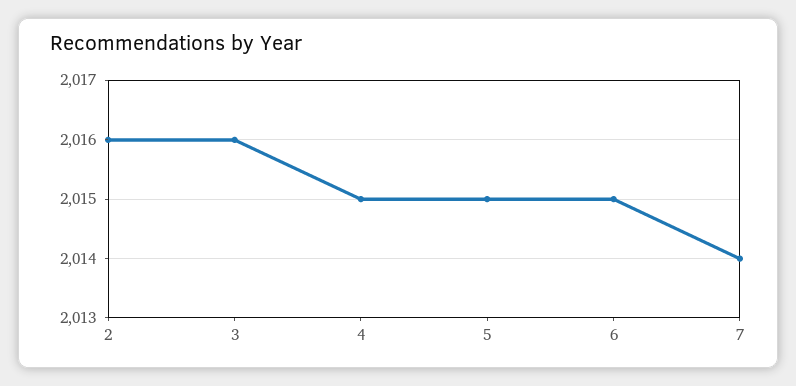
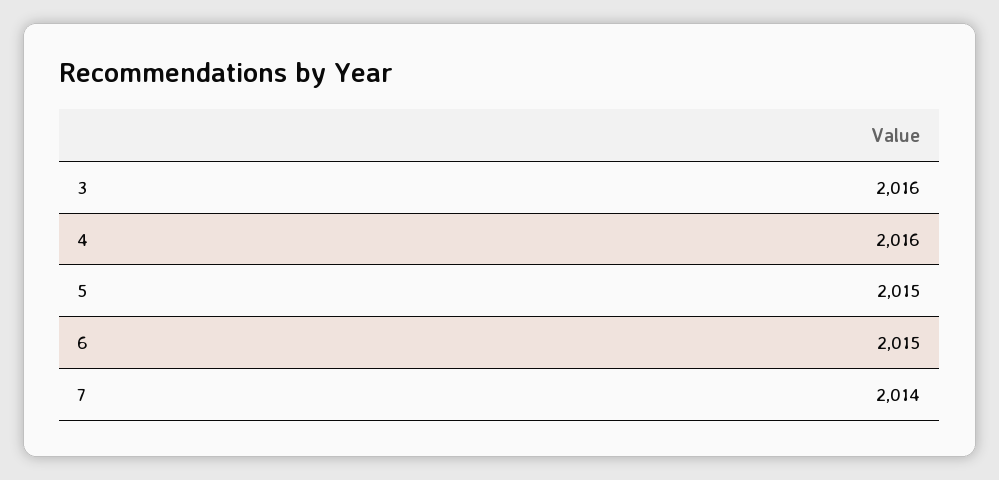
2: 2016 -> none
4: 2015 -> 2016

